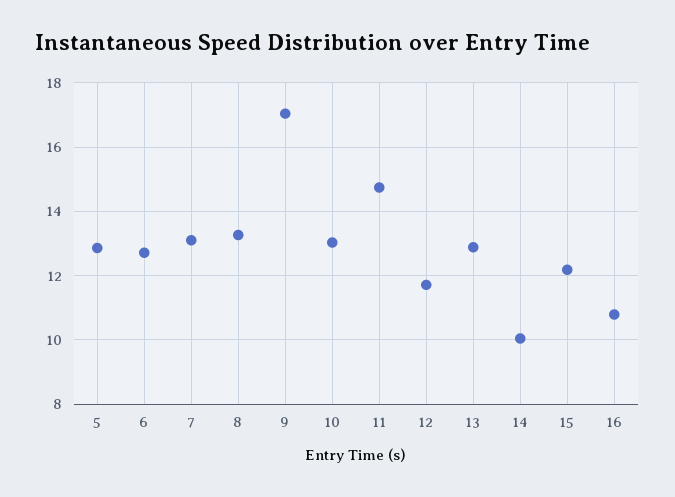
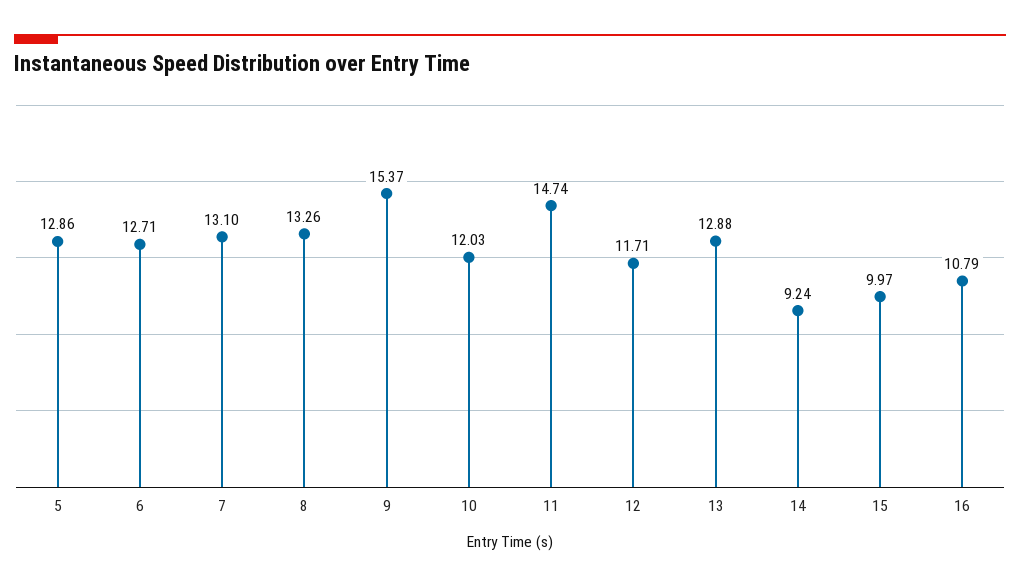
9: 17 -> 15.37
10: 13 -> 12.03
14: 10 -> 9.24
15: 12.2 -> 9.97

